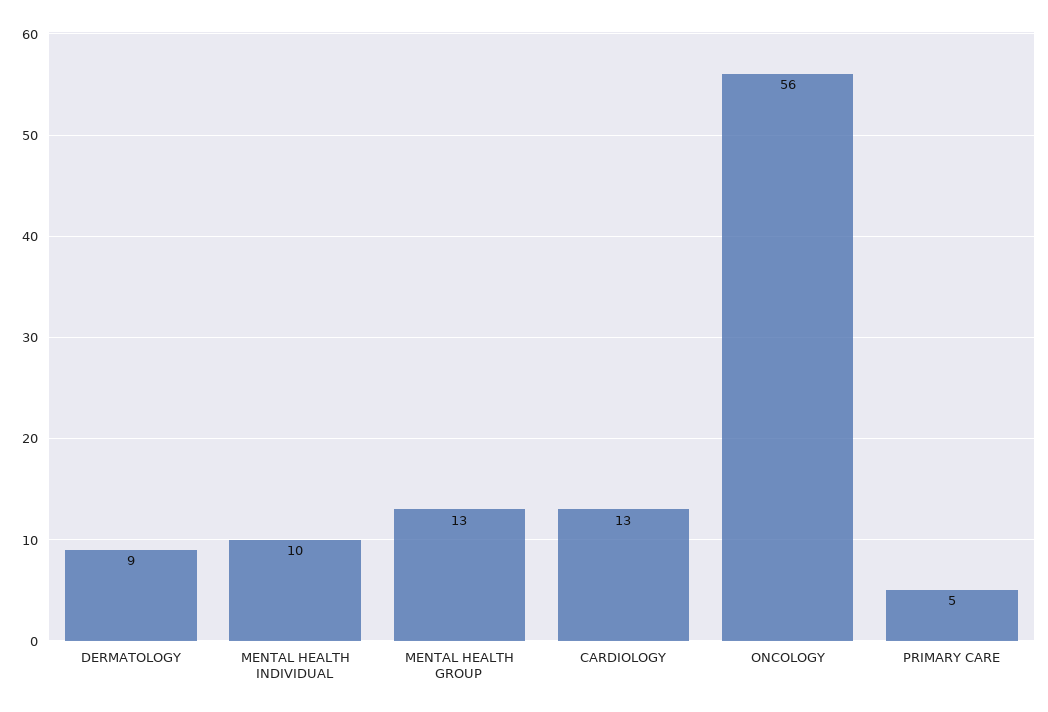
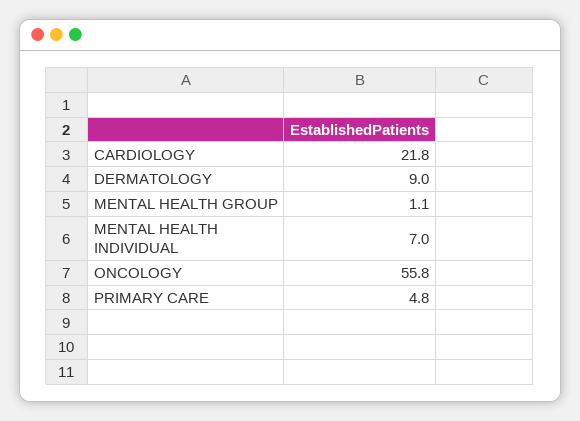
MENTAL HEALTH INDIVIDUAL: 10 -> 7
MENTAL HEALTH GROUP: 13 -> 1.1
CARDIOLOGY: 13 -> 21.8

